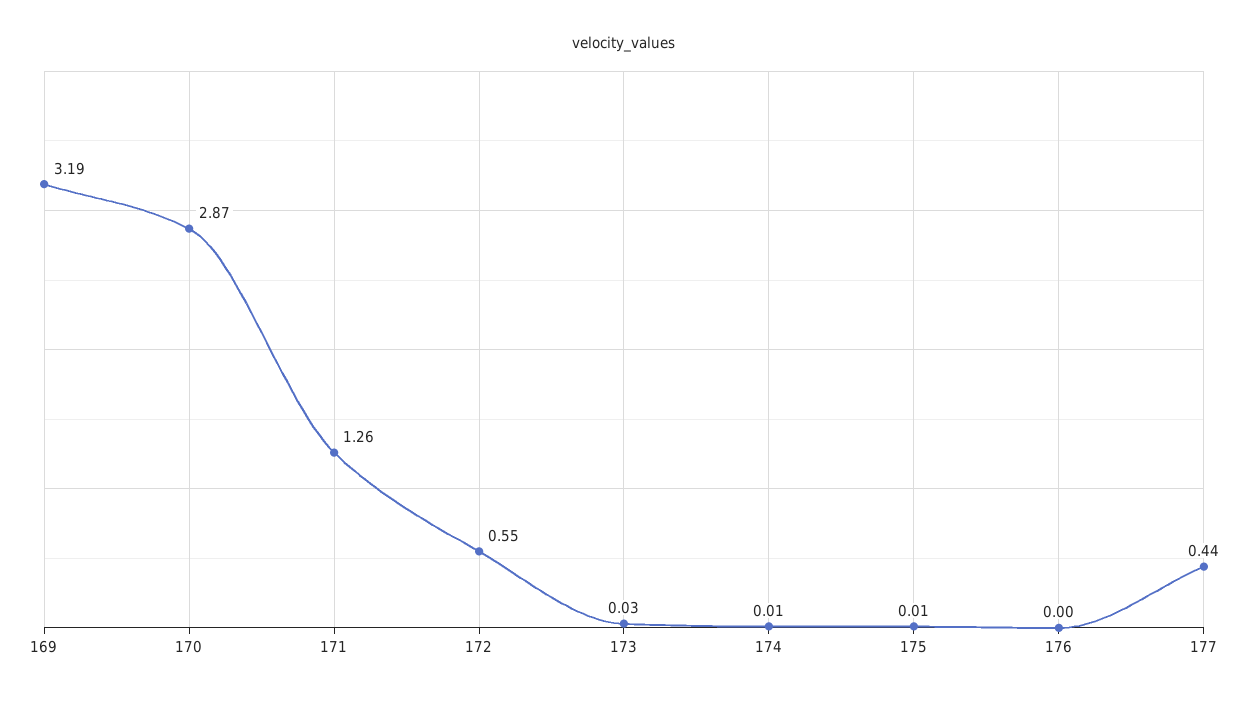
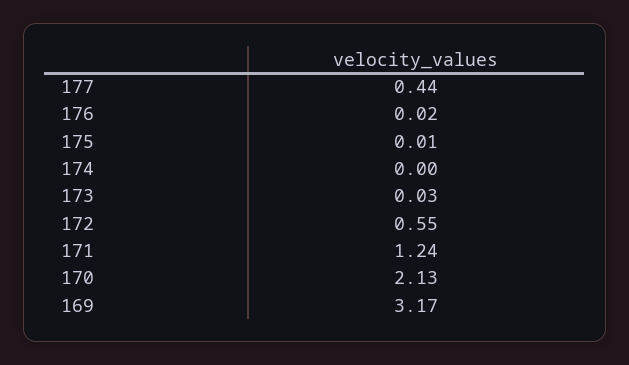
169: 3.19 -> 3.17
170: 2.87 -> 2.13
171: 1.26 -> 1.24
174: 0.01 -> 0
176: 0 -> 0.02

